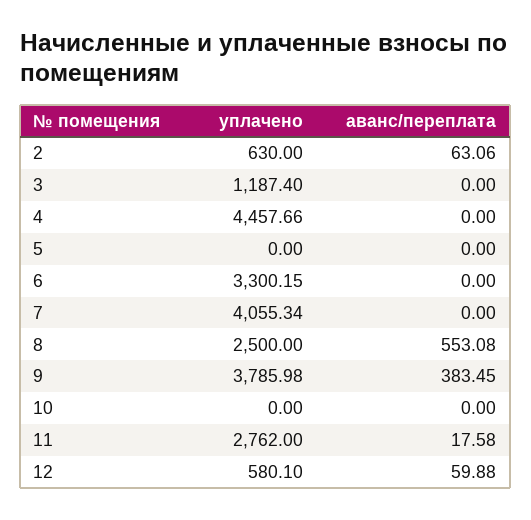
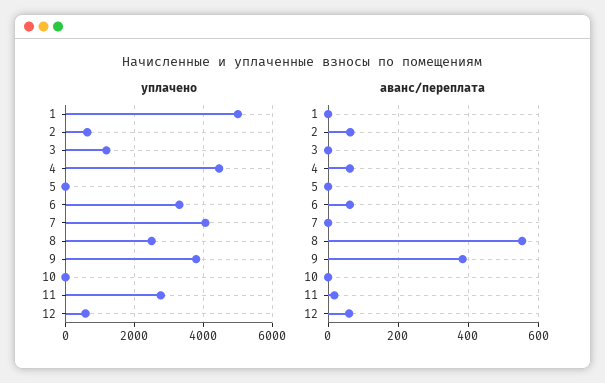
аванс/переплата, 4: 0 -> 60
аванс/переплата, 6: 0 -> 60
уплачено, 1: none -> 5000
аванс/переплата, 1: none -> 0

